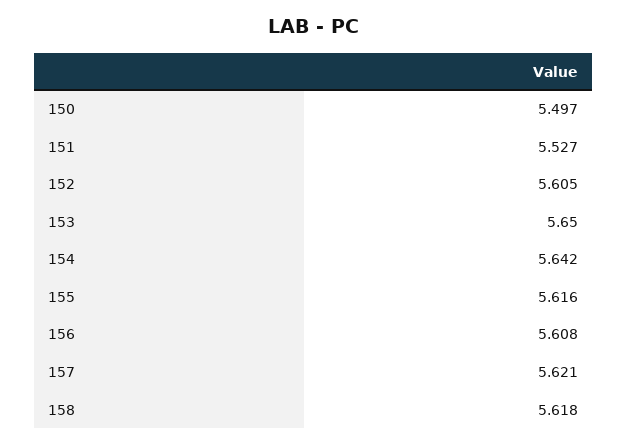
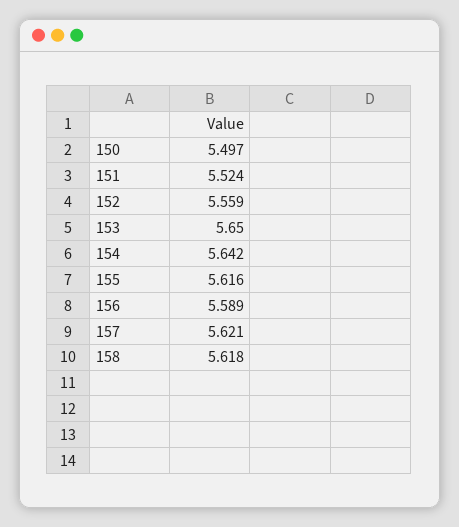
151: 5.527 -> 5.524
152: 5.605 -> 5.559
156: 5.608 -> 5.589

